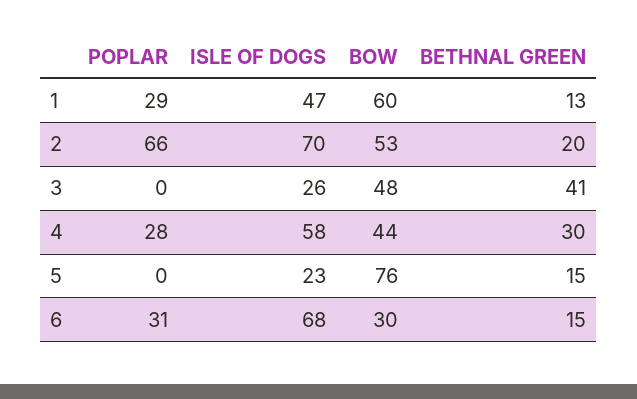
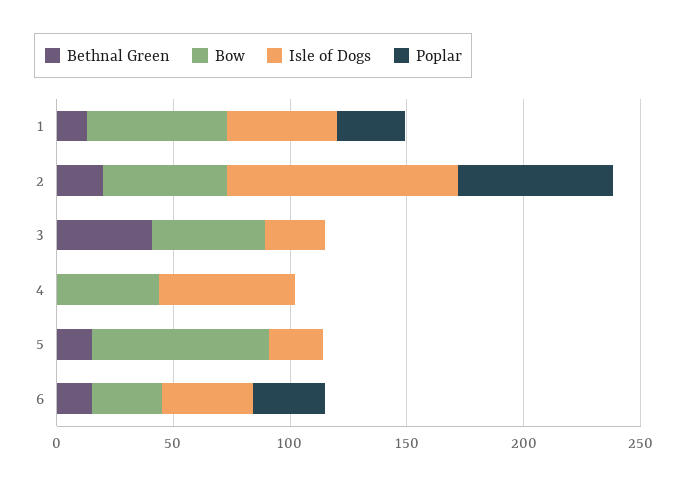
ISLE OF DOGS, 2: 70 -> 100
POPLAR, 4: 28 -> 0
BETHNAL GREEN, 4: 30 -> 0
ISLE OF DOGS, 6: 68 -> 40

